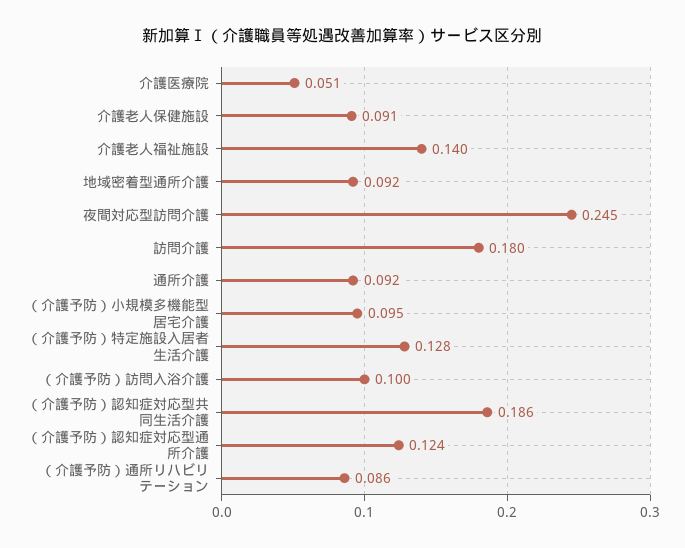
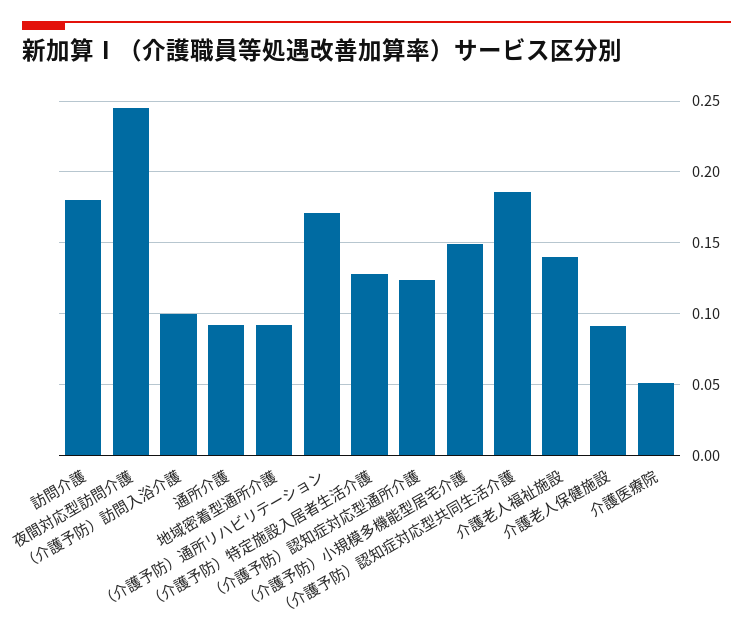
（介護予防）小規模多機能型居宅介護: 0.095 -> 0.15
（介護予防）通所リハビリテーション: 0.086 -> 0.17

